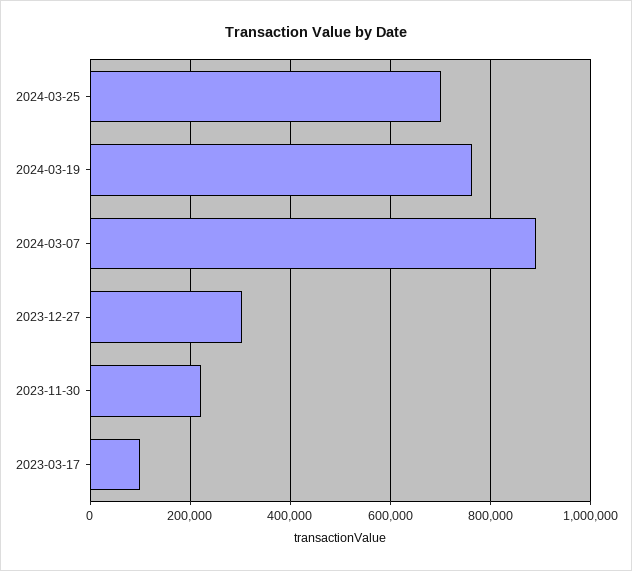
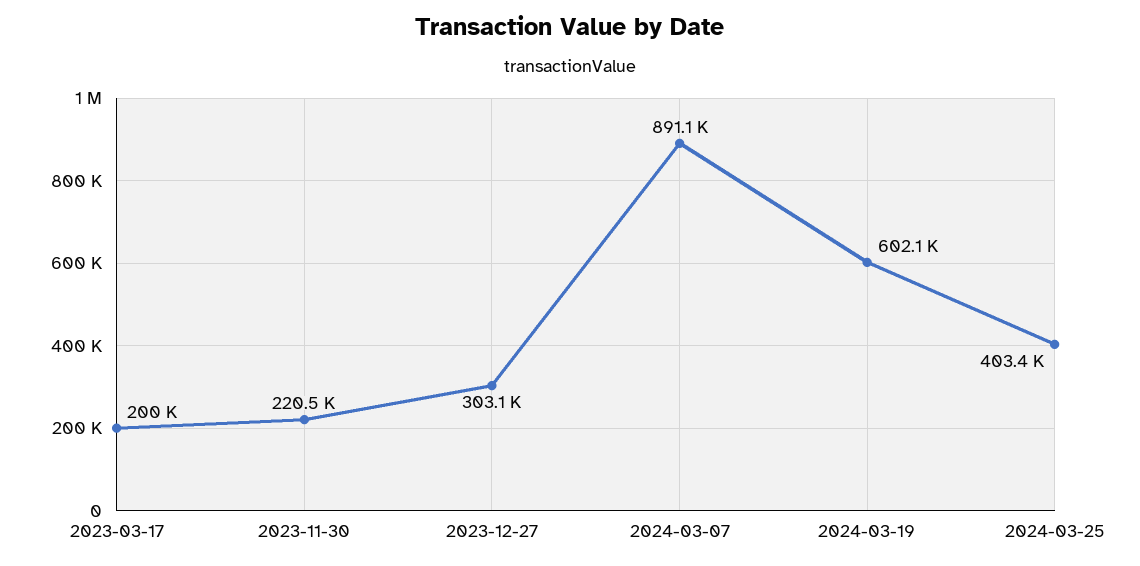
2024-03-25: 700000 -> 403400
2024-03-19: 760000 -> 602100
2023-03-17: 100000 -> 200000

